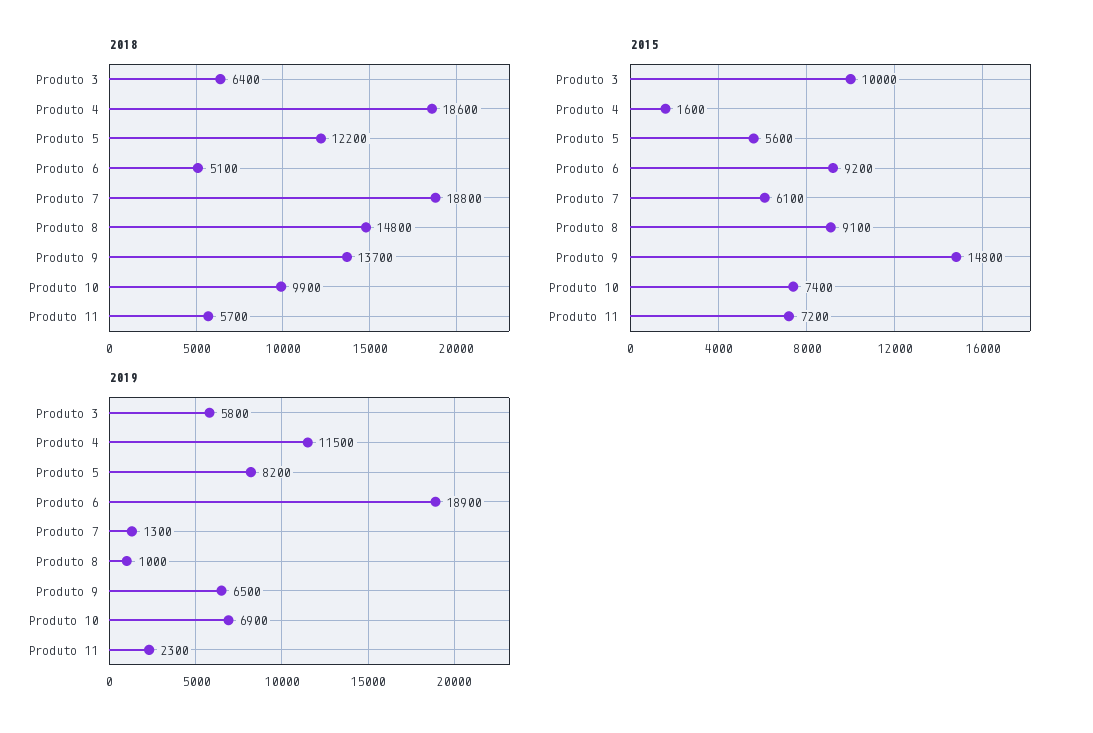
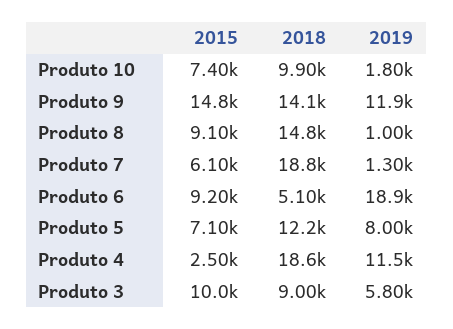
2018, Produto 3: 6400 -> 9000
2018, Produto 9: 13700 -> 14100
2018, Produto 11: 5700 -> none
2015, Produto 4: 1600 -> 2500
2015, Produto 5: 5600 -> 7100
2015, Produto 11: 7200 -> none
2019, Produto 5: 8200 -> 8000
2019, Produto 9: 6500 -> 11900
2019, Produto 10: 6900 -> 1800
2019, Produto 11: 2300 -> none

